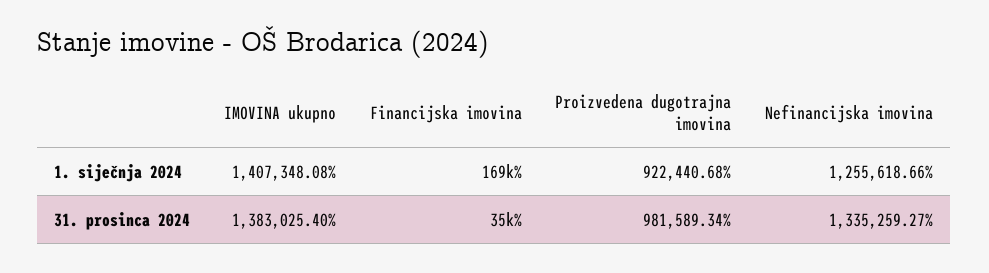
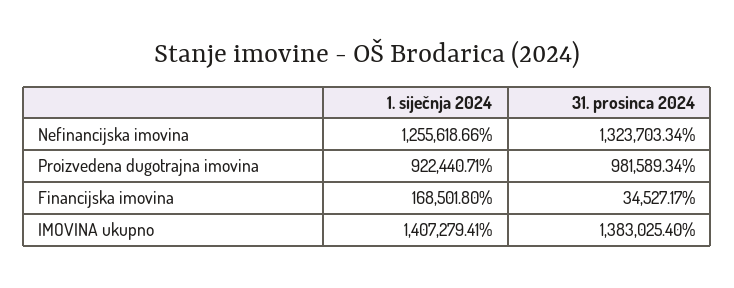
IMOVINA ukupno, 1. siječnja 2024: 1407348.08 -> 1407279.41
Proizvedena dugotrajna imovina, 1. siječnja 2024: 922440.68 -> 922440.71
Nefinancijska imovina, 31. prosinca 2024: 1335259.27 -> 1323703.34

